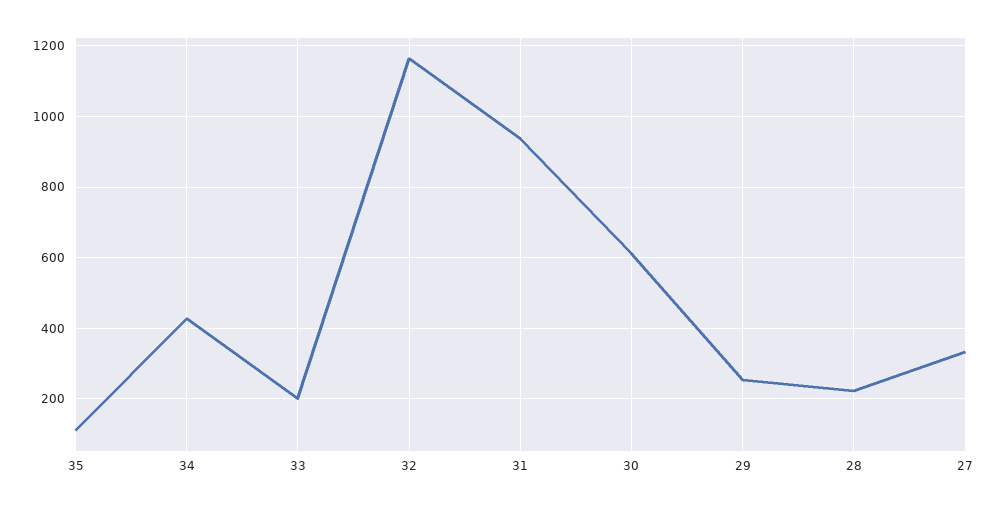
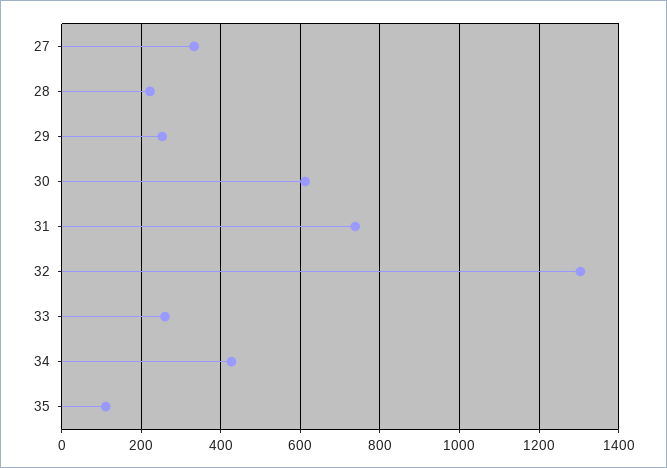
33: 200 -> 260
32: 1160 -> 1300
31: 940 -> 740

